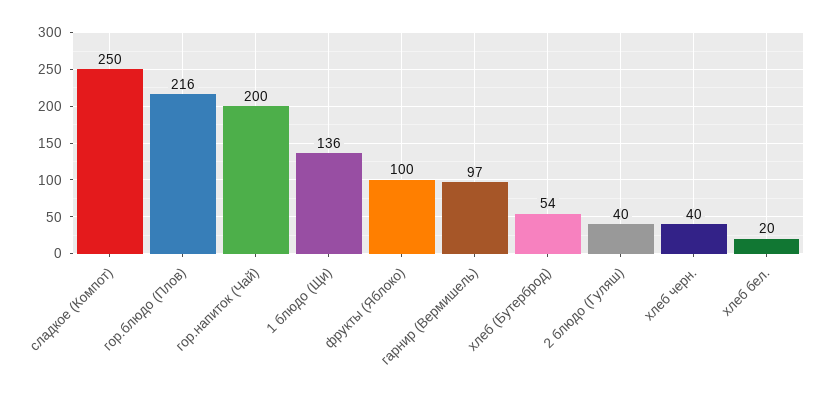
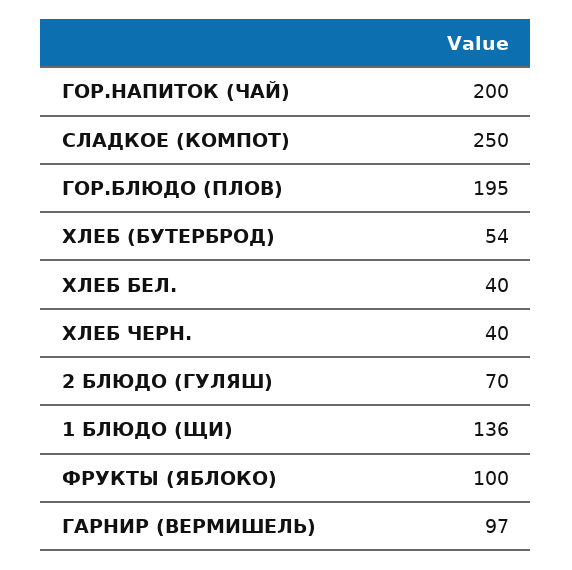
гор.блюдо (Плов): 216 -> 195
2 блюдо (Гуляш): 40 -> 70
хлеб бел.: 20 -> 40

